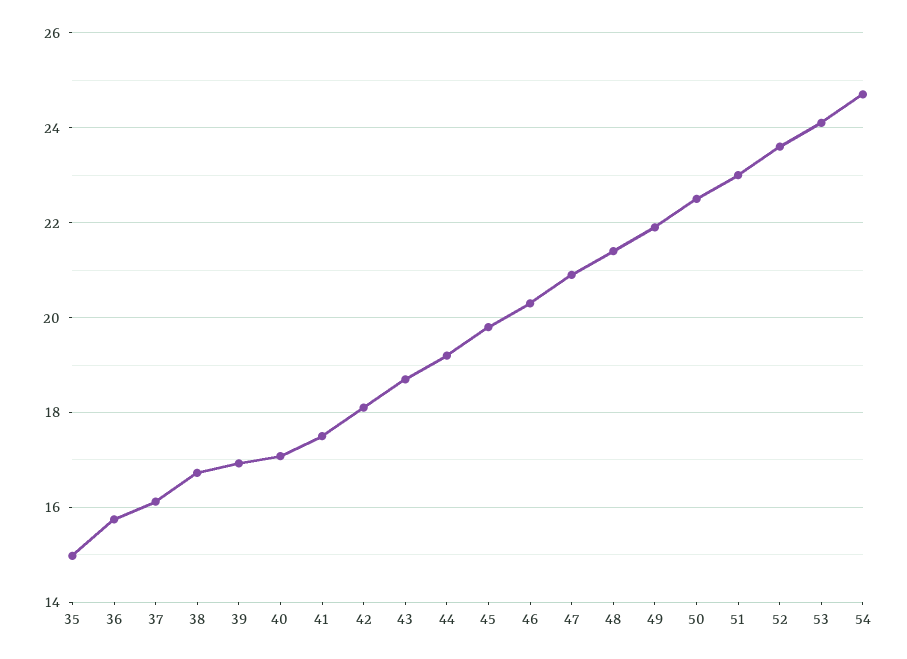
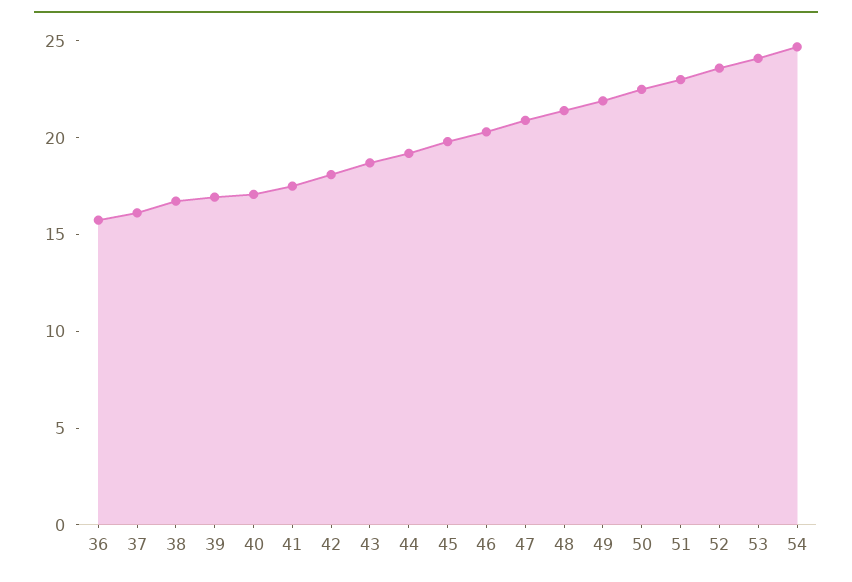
35: 15 -> none

